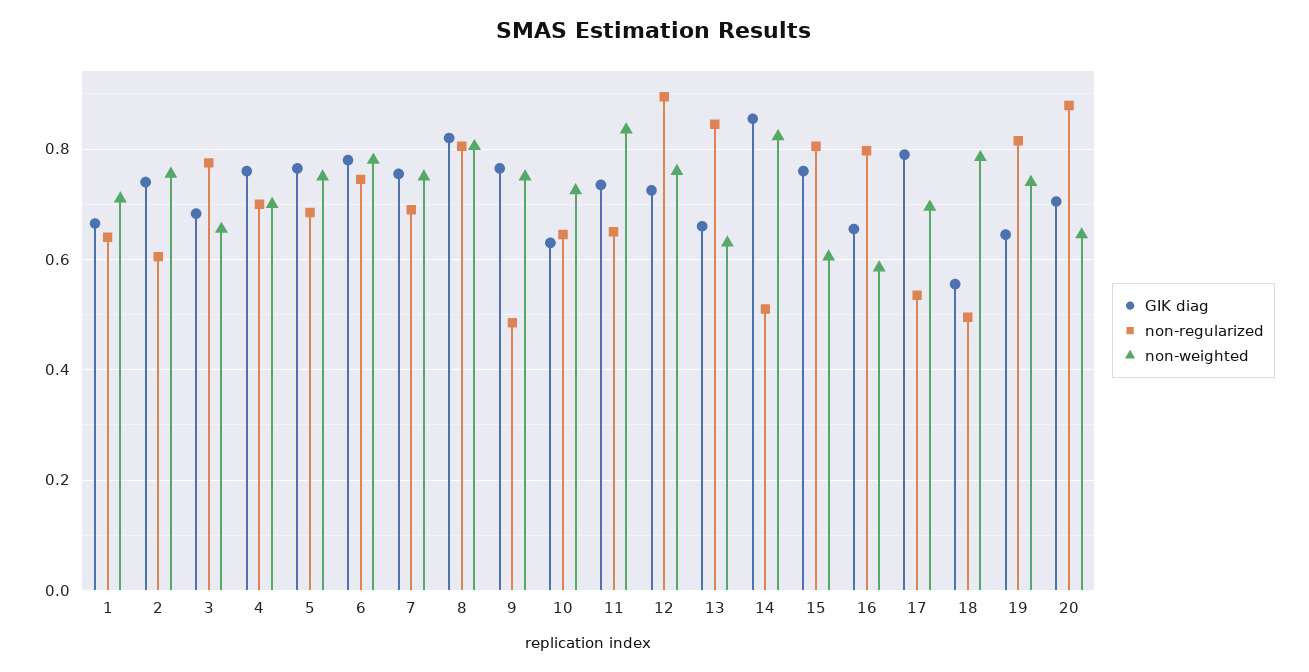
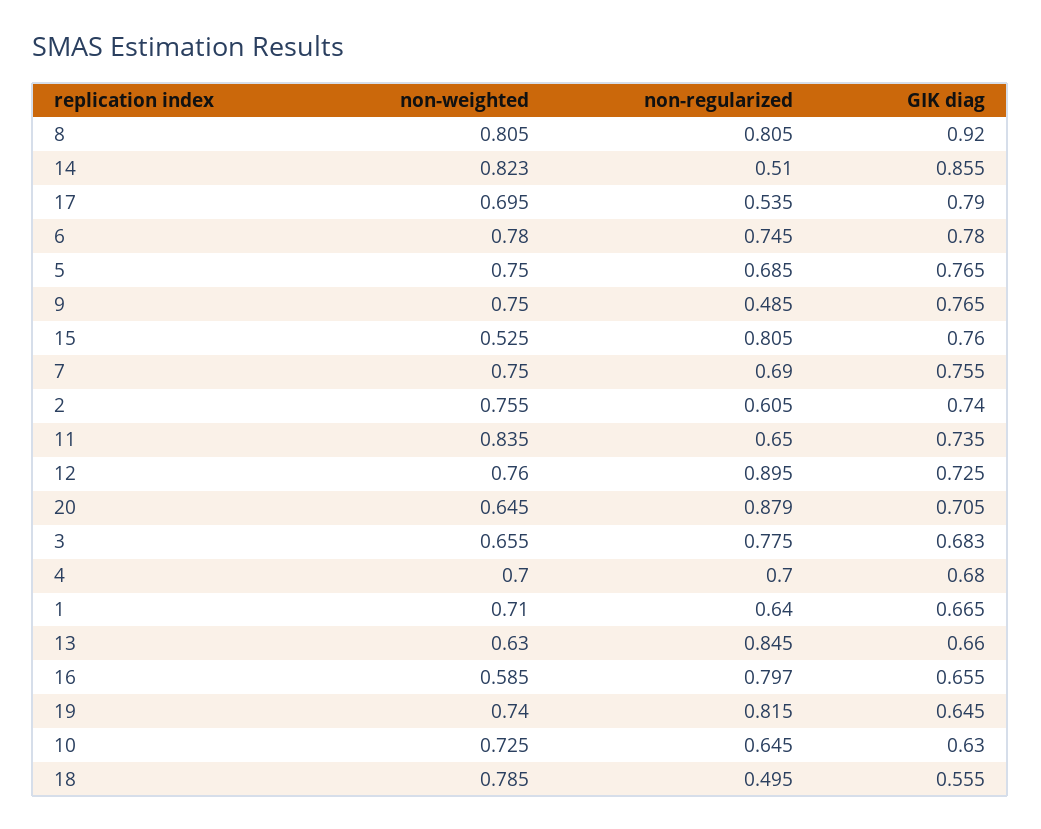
GIK diag, 4: 0.76 -> 0.68
GIK diag, 8: 0.82 -> 0.92
non-weighted, 15: 0.6 -> 0.525

